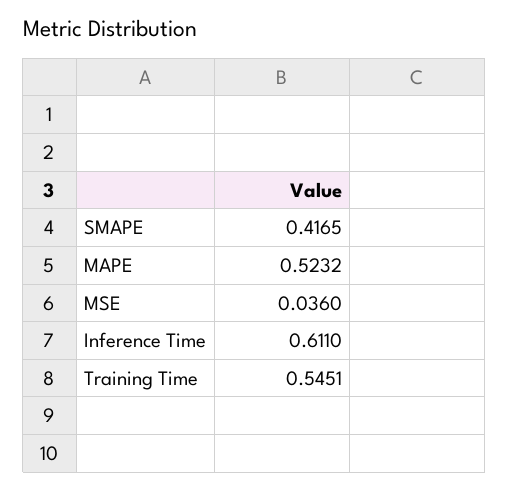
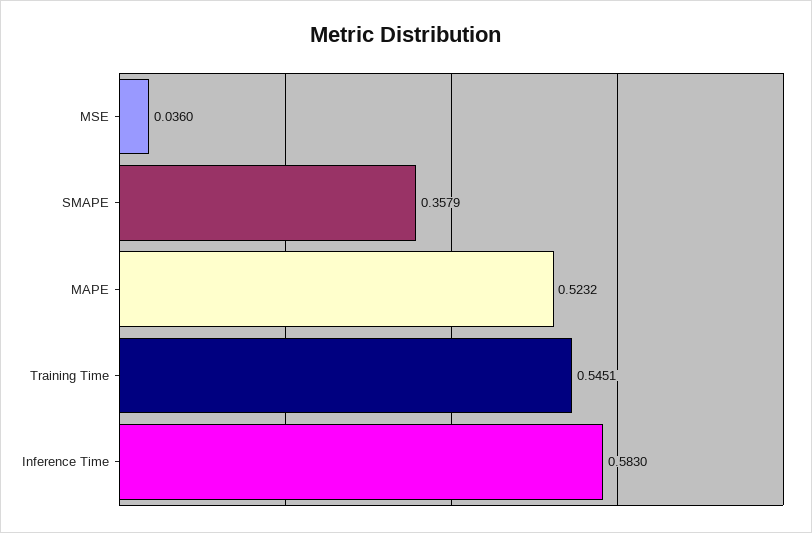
SMAPE: 0.4165 -> 0.3579
Inference Time: 0.611 -> 0.583

